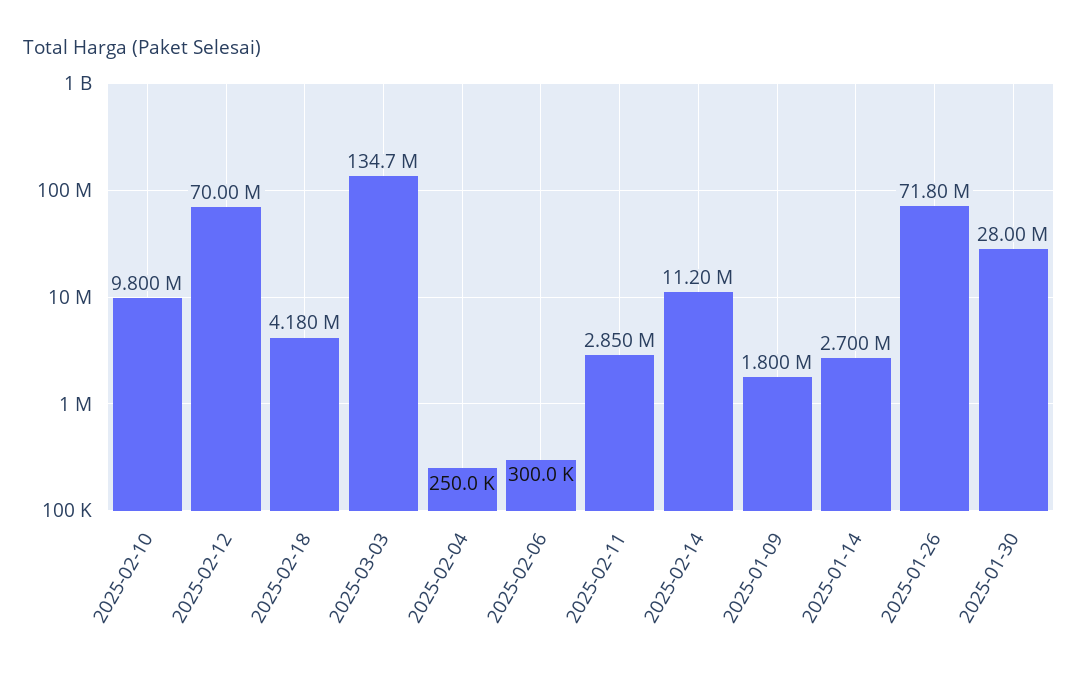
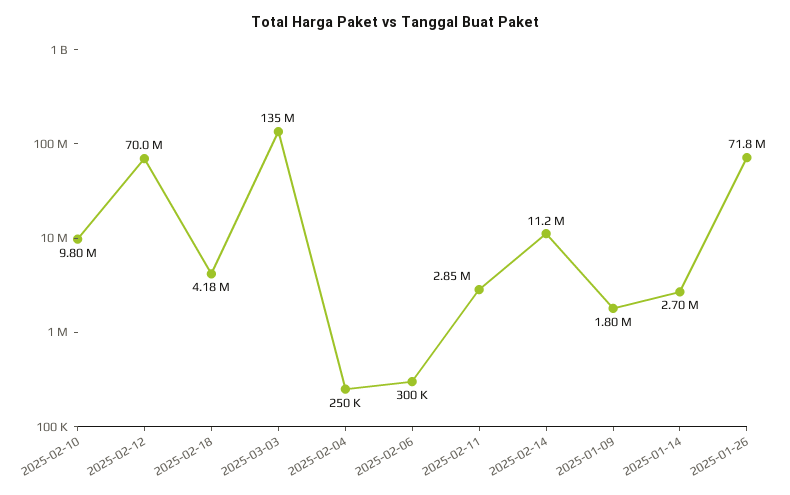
2025-01-30: 28000000 -> none

